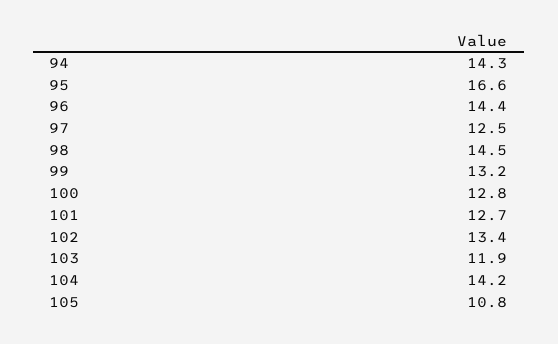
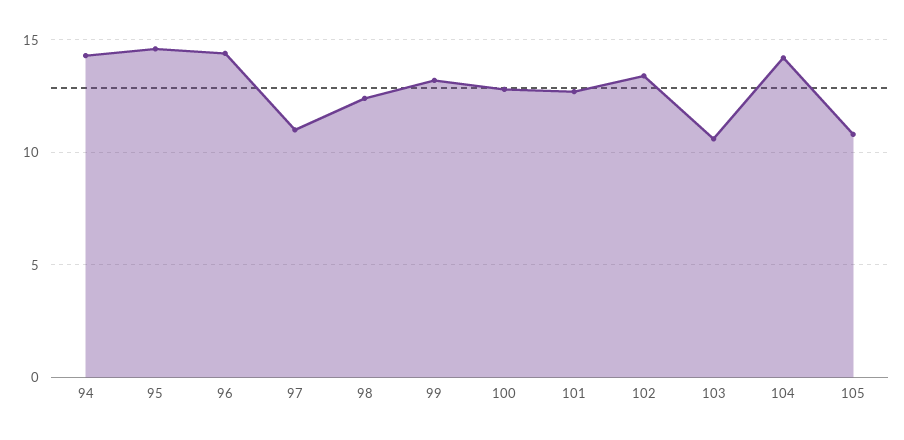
95: 16.6 -> 14.5
97: 12.5 -> 11
98: 14.5 -> 12.5
103: 11.9 -> 10.5

